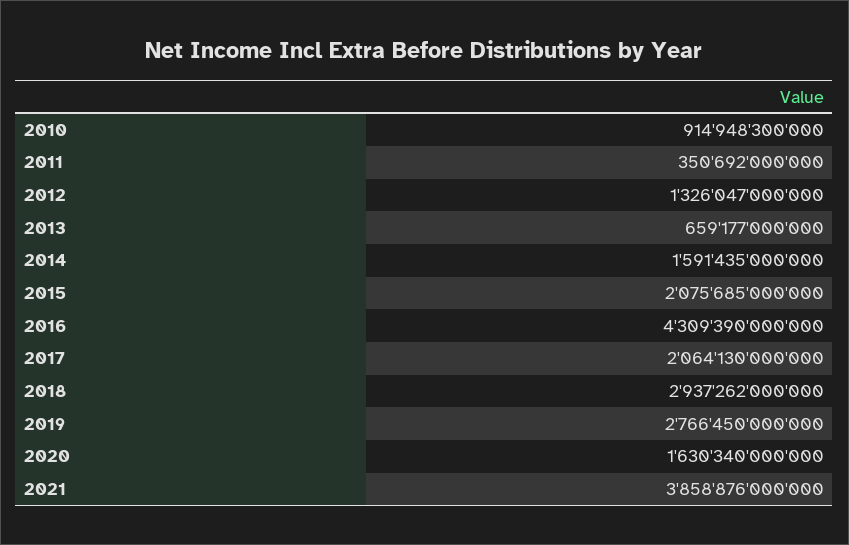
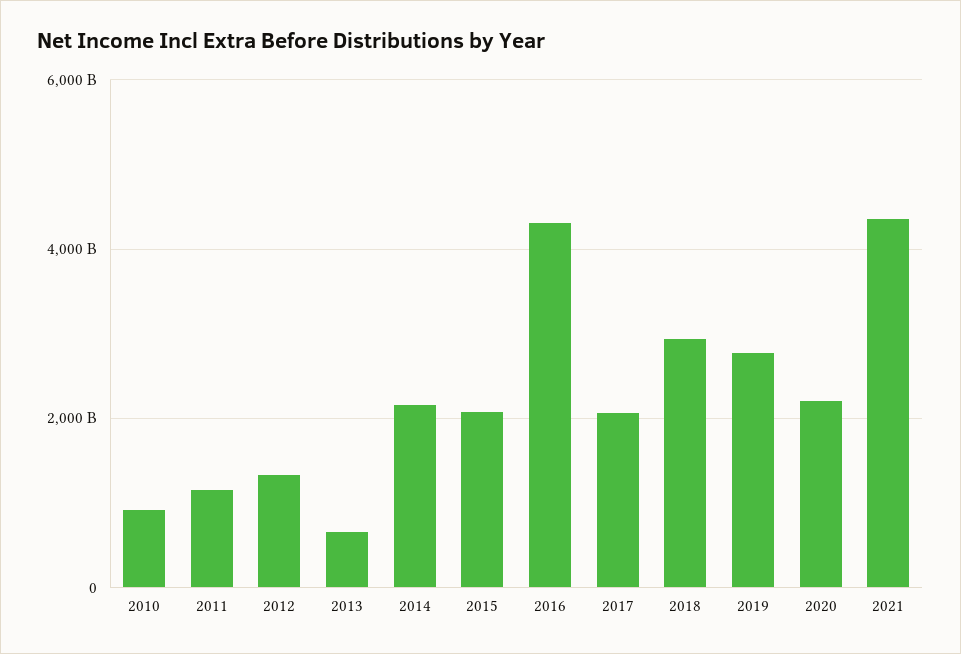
2011: 350692000000 -> 1200000000000
2014: 1591435000000 -> 2200000000000
2020: 1630340000000 -> 2200000000000
2021: 3858876000000 -> 4400000000000

